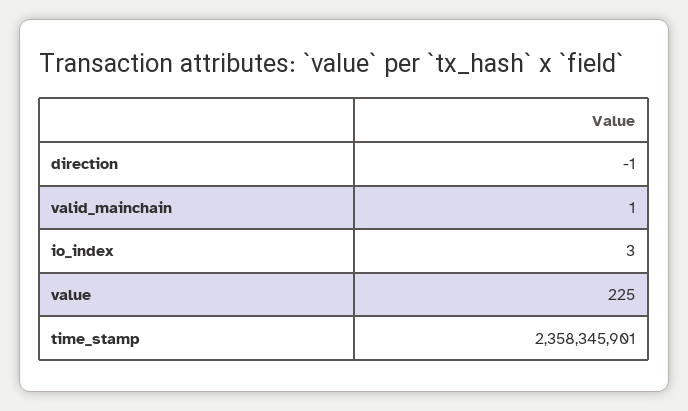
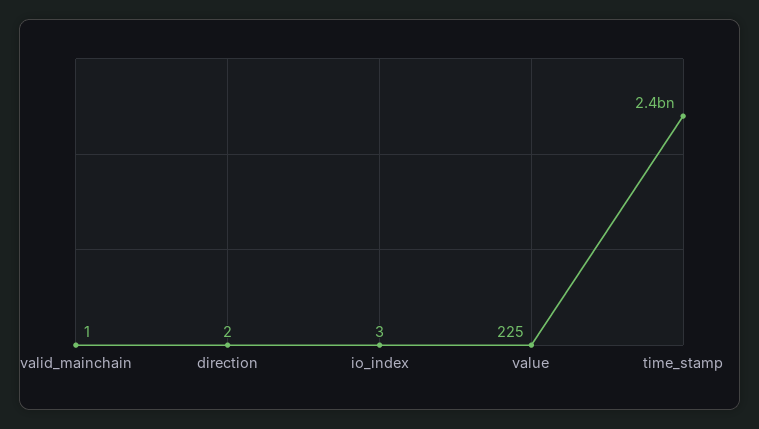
direction: -1 -> 2

